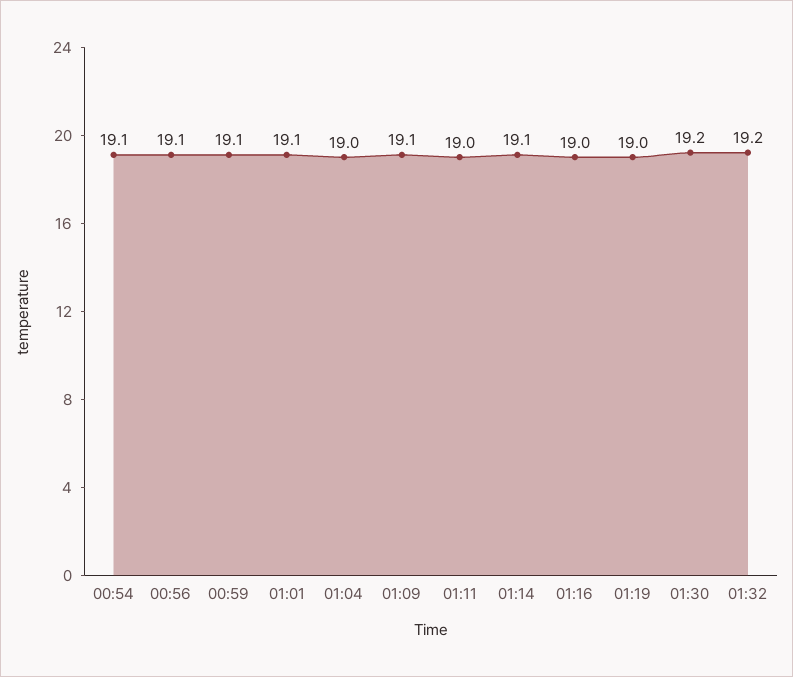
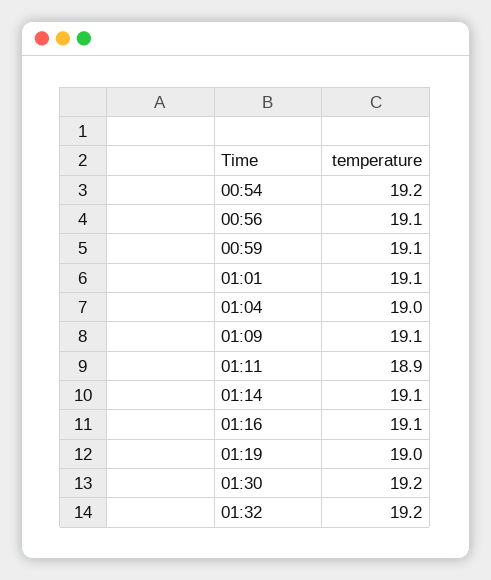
00:54: 19.1 -> 19.2
01:11: 19 -> 18.9
01:16: 19 -> 19.1

